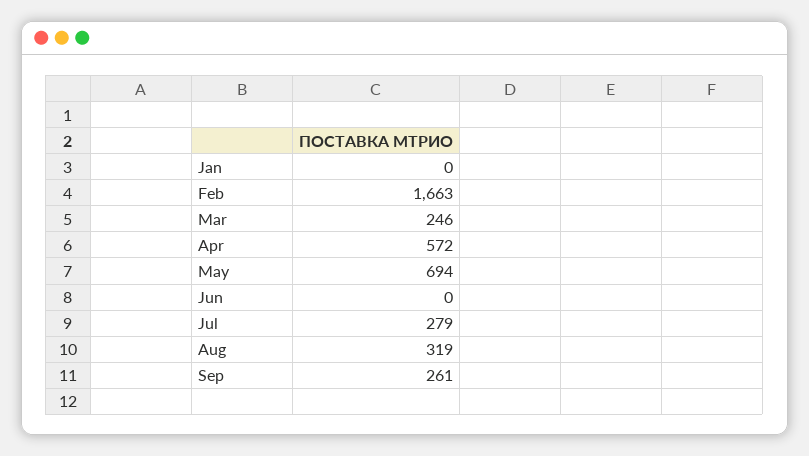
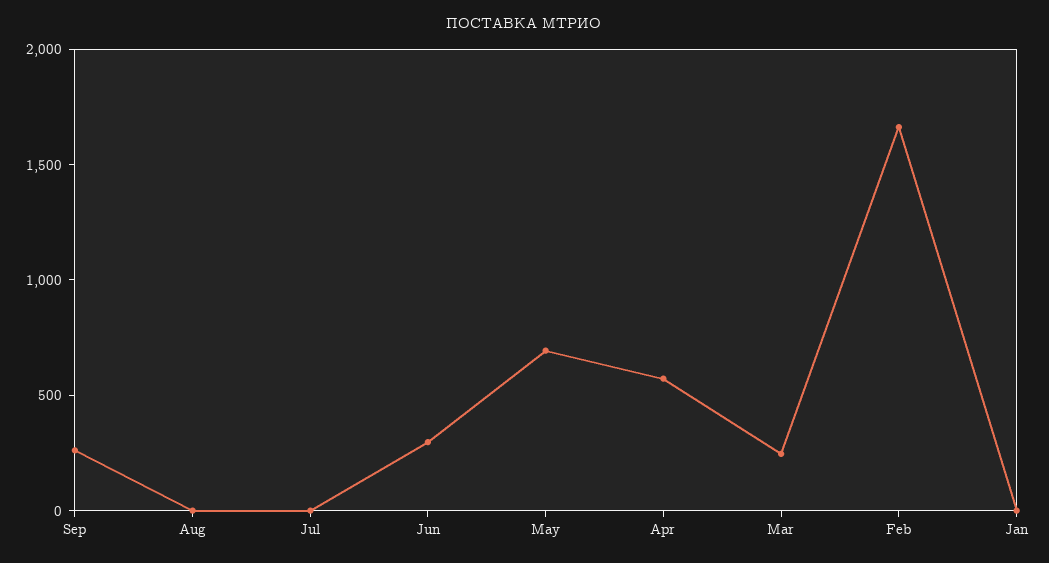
Jun: 0 -> 300
Jul: 279 -> 0
Aug: 319 -> 0

